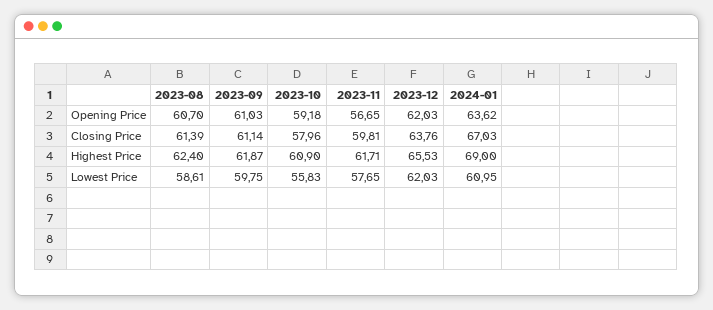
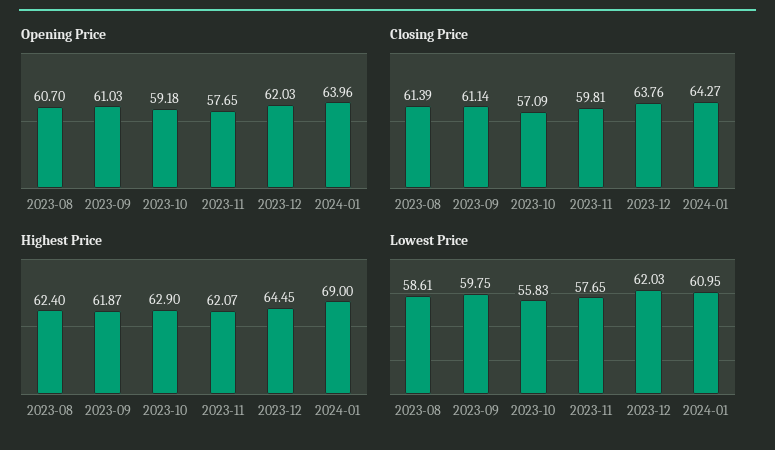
Opening Price, 2023-11: 56.65 -> 57.65
Opening Price, 2024-01: 63.62 -> 63.96
Closing Price, 2023-10: 57.96 -> 57.09
Closing Price, 2024-01: 67.03 -> 64.27
Highest Price, 2023-10: 60.9 -> 62.9
Highest Price, 2023-11: 61.71 -> 62.07
Highest Price, 2023-12: 65.53 -> 64.45

